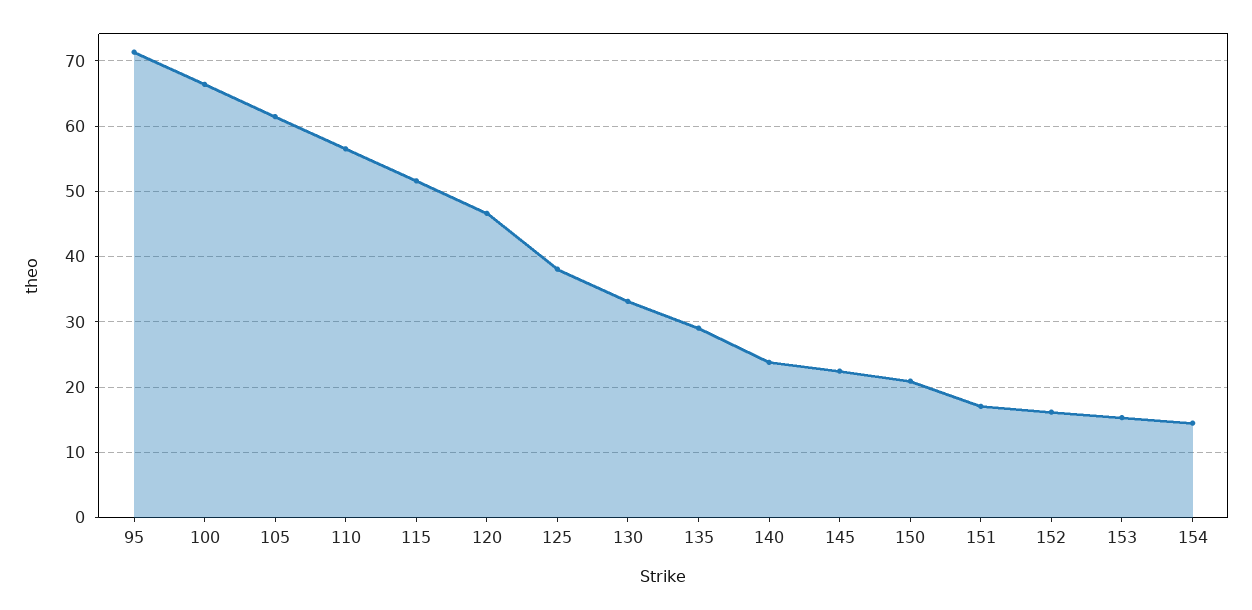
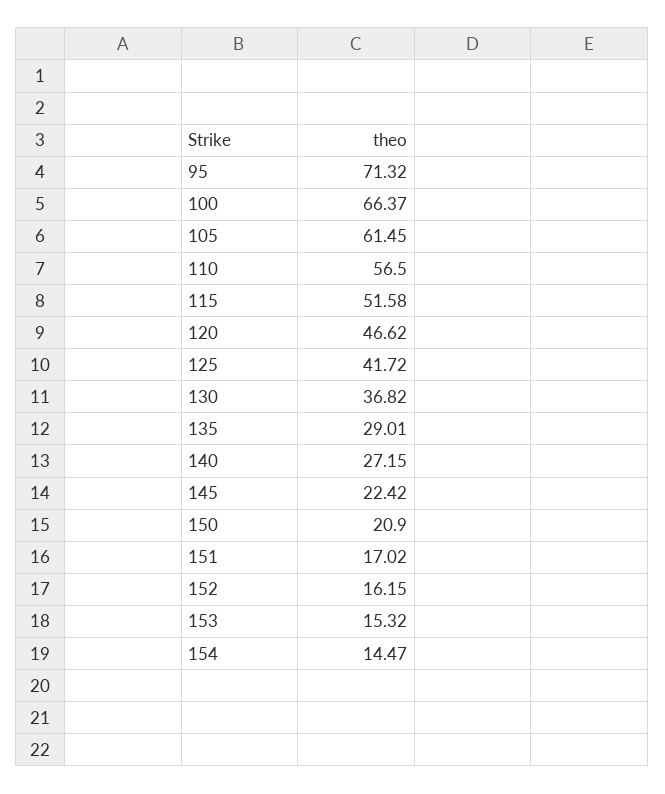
125: 38 -> 41.72
130: 33 -> 36.82
140: 24 -> 27.15

